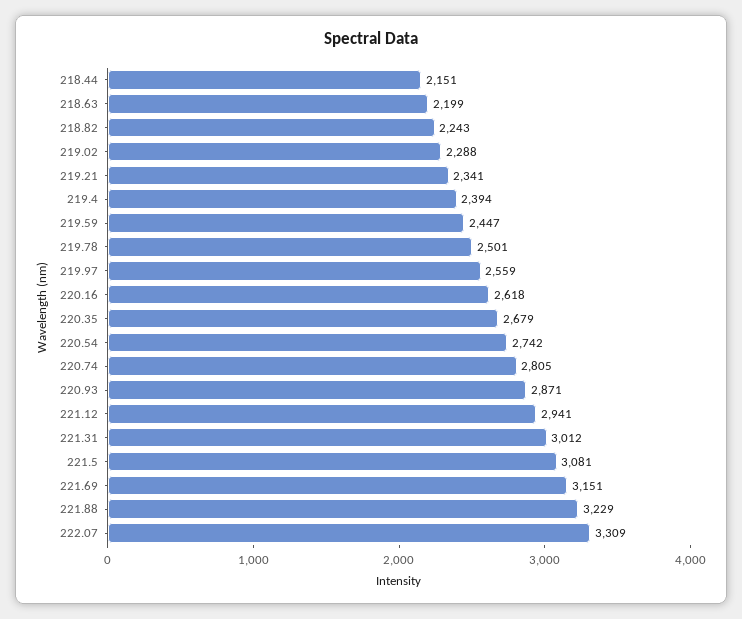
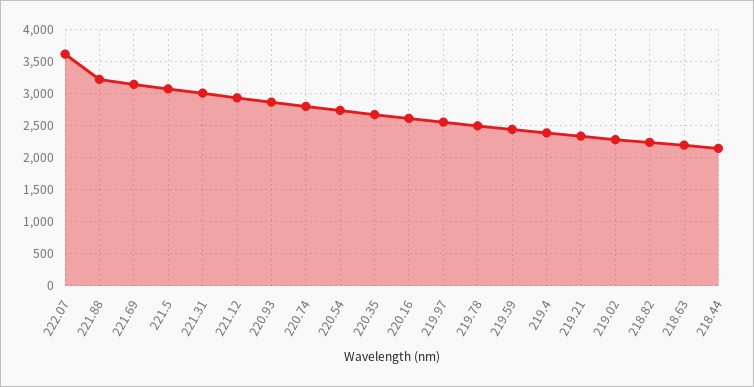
222.07: 3309 -> 3600

